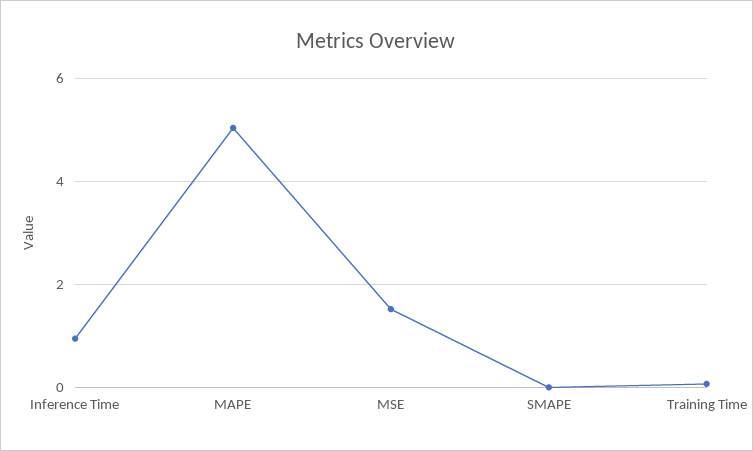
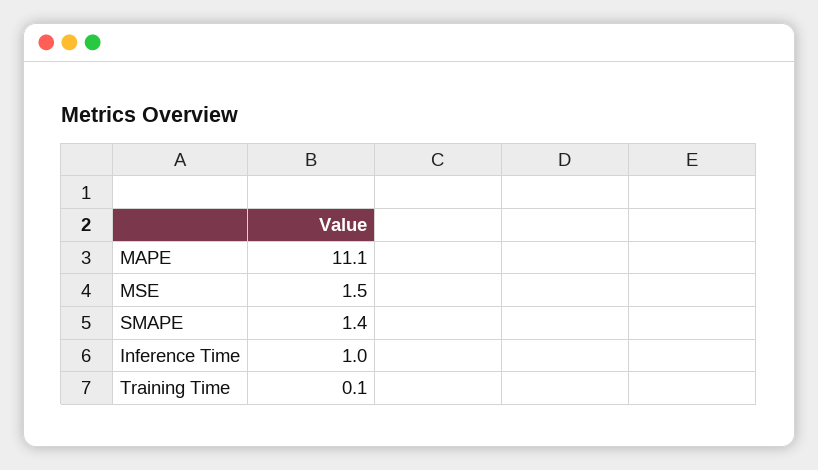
MAPE: 5 -> 11.1
SMAPE: 0 -> 1.4

